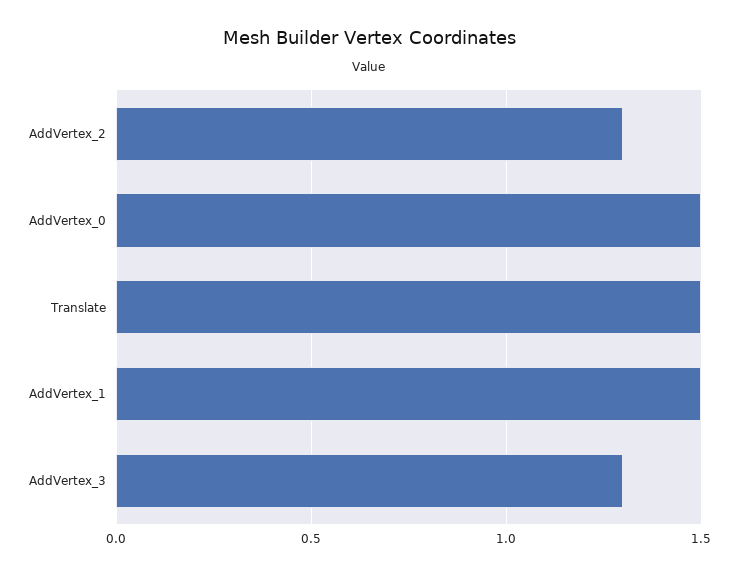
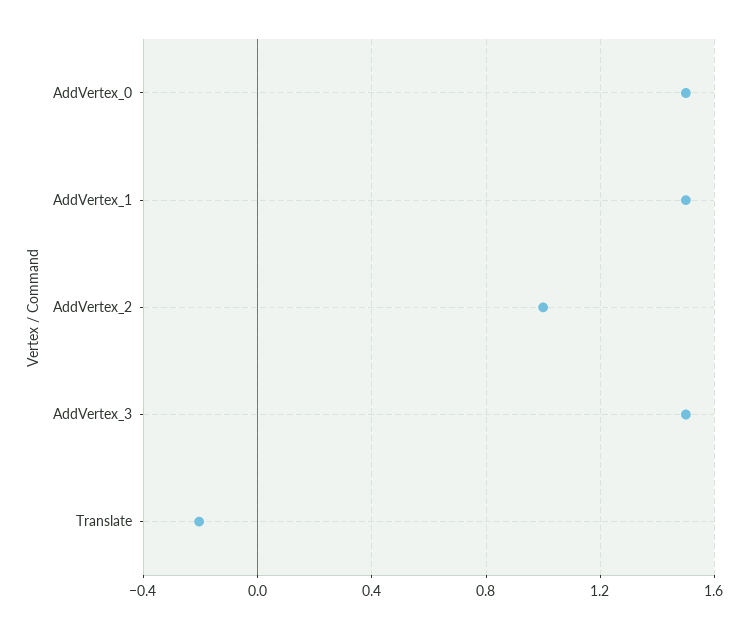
AddVertex_2: 1.3 -> 1
Translate: 1.5 -> -0.2
AddVertex_3: 1.3 -> 1.5

